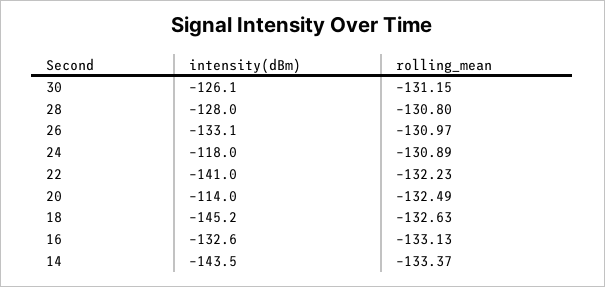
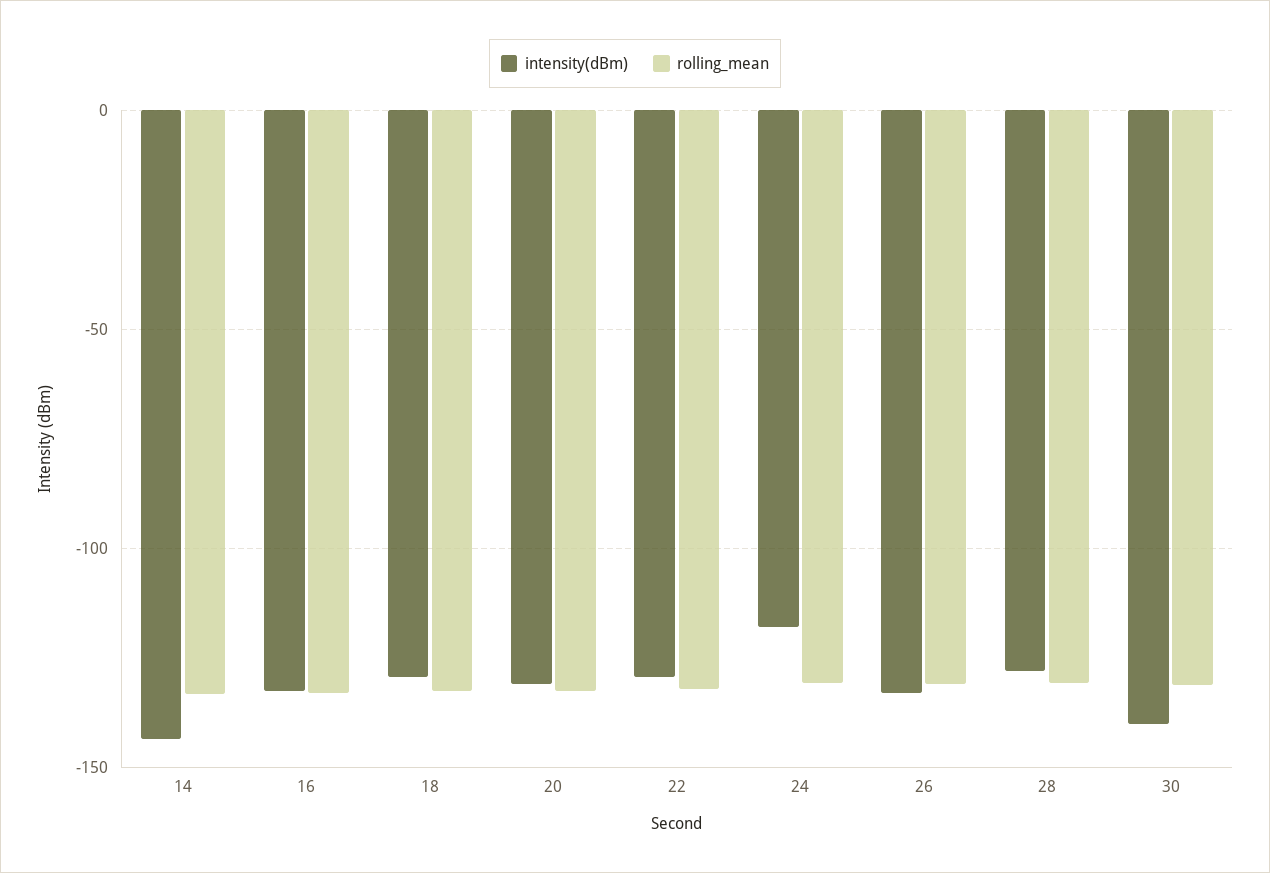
intensity(dBm), 30: -126.1 -> -140
intensity(dBm), 22: -141 -> -130
intensity(dBm), 20: -114 -> -130
intensity(dBm), 18: -145.2 -> -130

